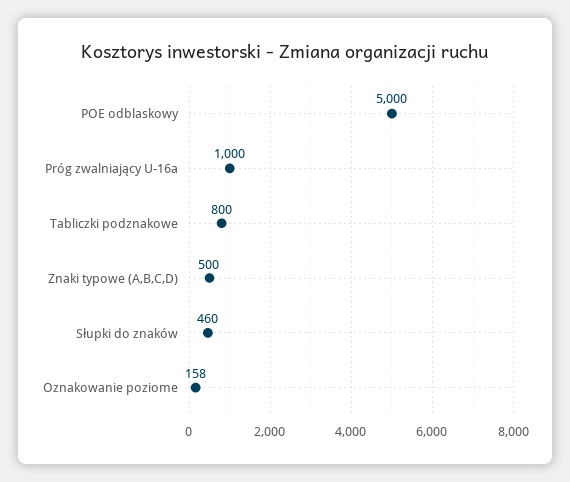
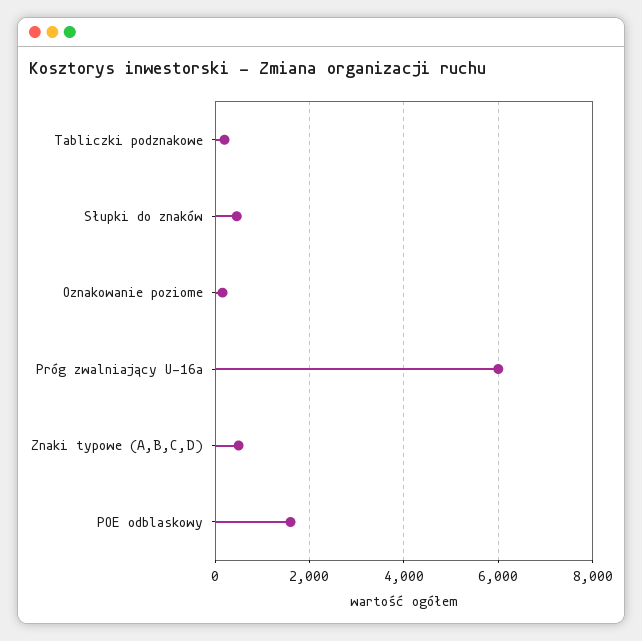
POE odblaskowy: 5000 -> 1600
Próg zwalniający U-16a: 1000 -> 6000
Tabliczki podznakowe: 800 -> 200

